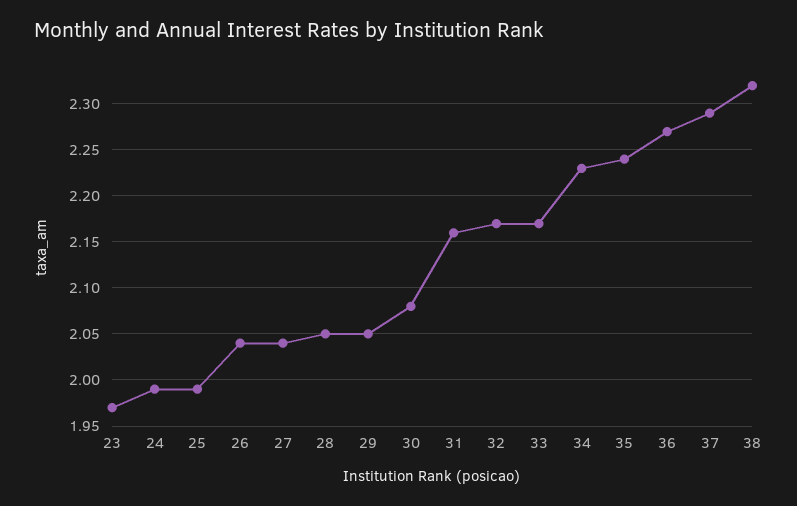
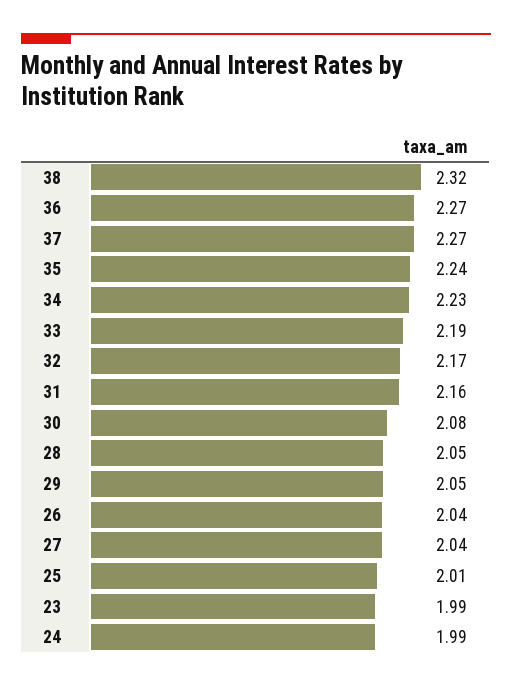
23: 1.97 -> 1.99
25: 1.99 -> 2.01
33: 2.17 -> 2.19
37: 2.29 -> 2.27

